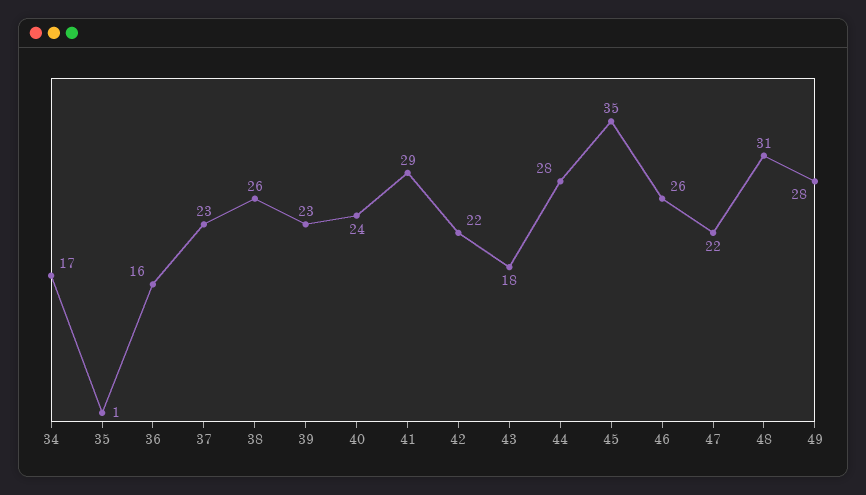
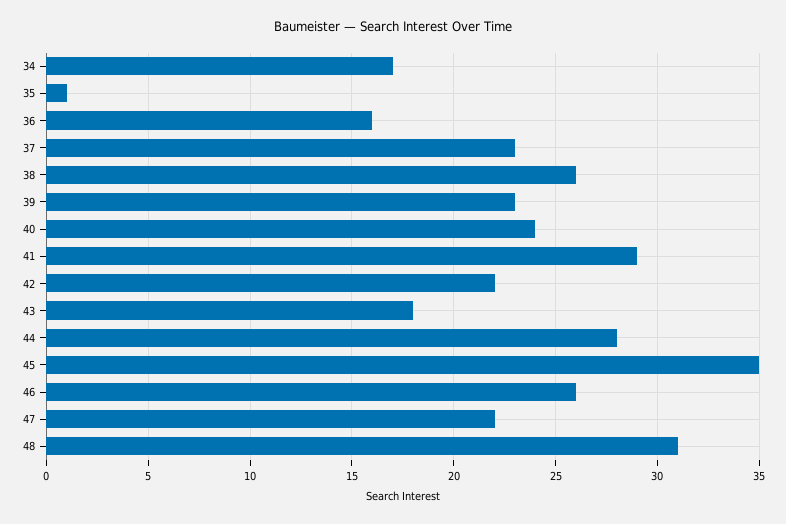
49: 28 -> none

